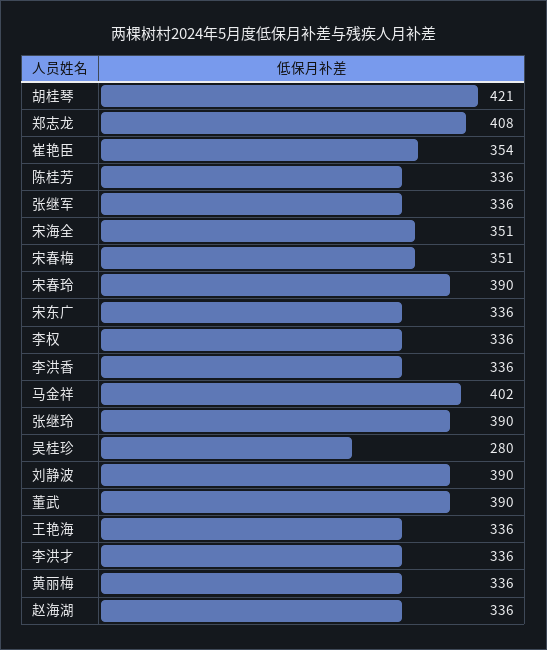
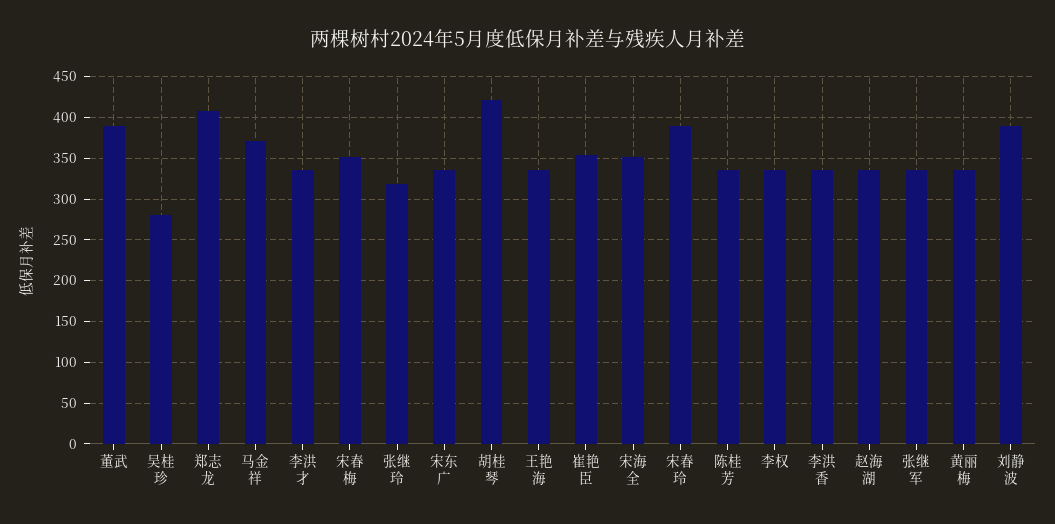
马金祥: 402 -> 370
张继玲: 390 -> 320

